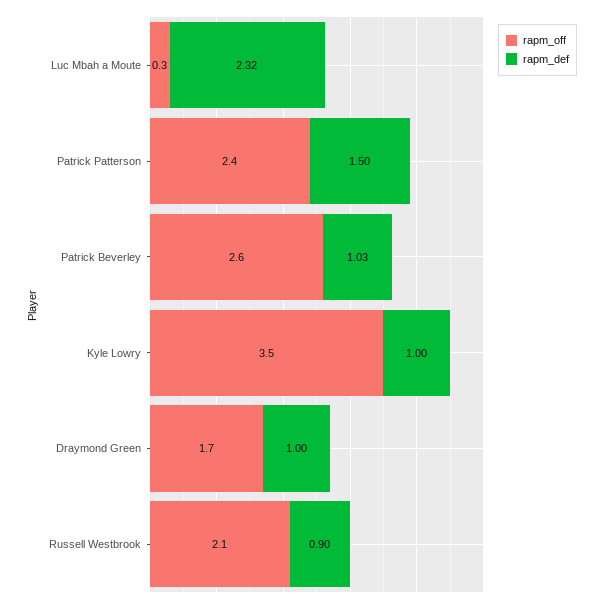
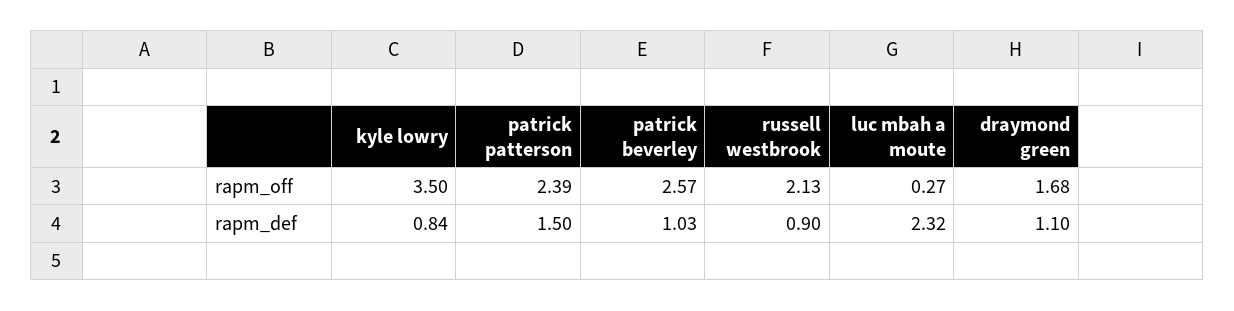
rapm_def, Kyle Lowry: 1 -> 0.84
rapm_def, Draymond Green: 1 -> 1.1

